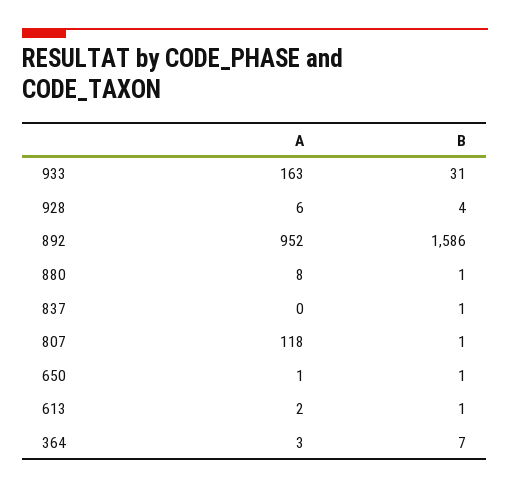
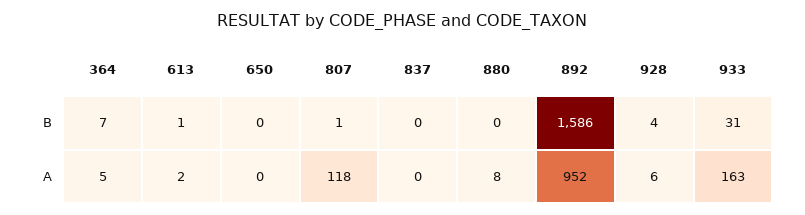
B, 880: 1 -> 0
B, 837: 1 -> 0
A, 650: 1 -> 0
B, 650: 1 -> 0
A, 364: 3 -> 5

